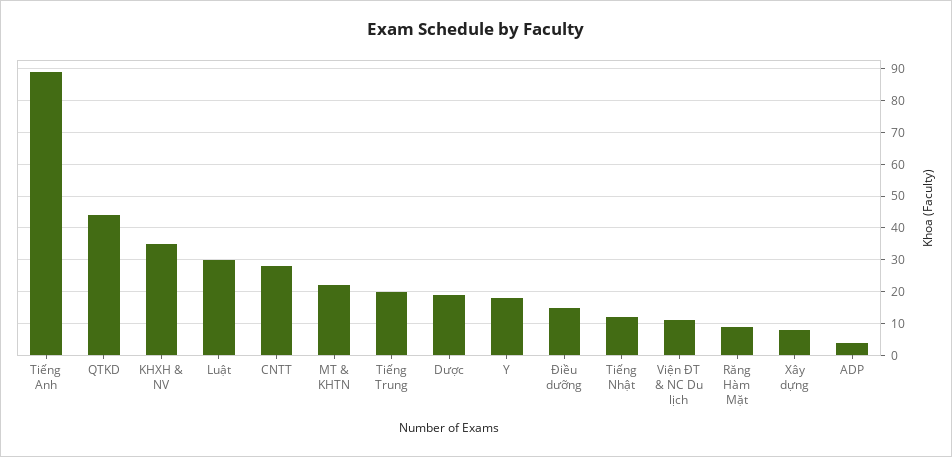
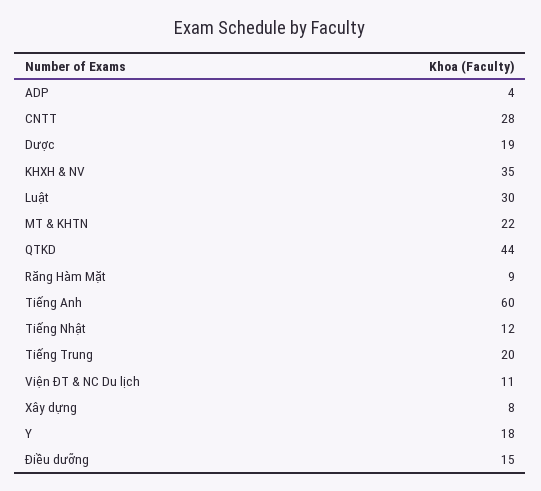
Tiếng Anh: 90 -> 60

